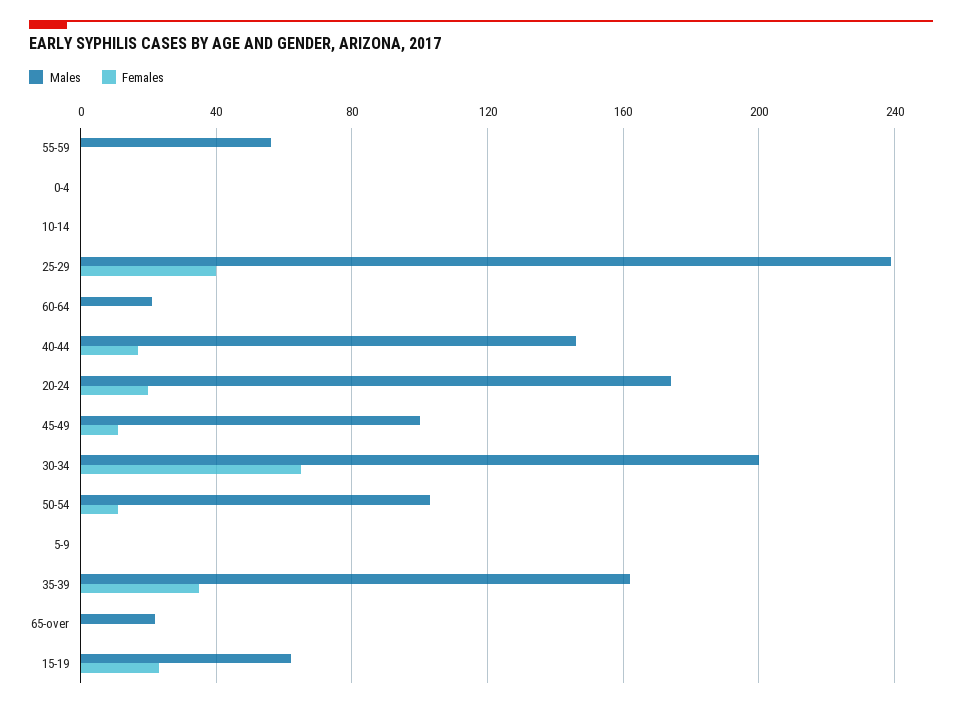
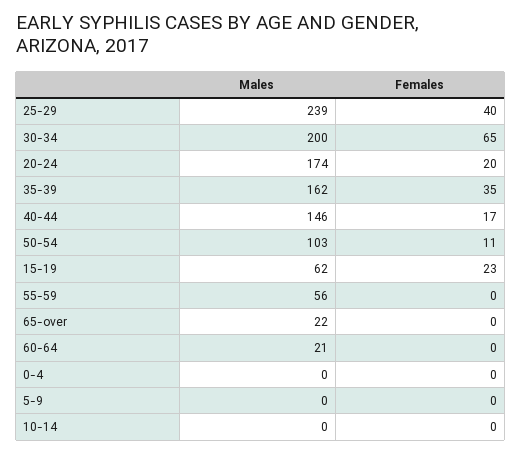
Males, 45-49: 100 -> none
Females, 45-49: 10 -> none

